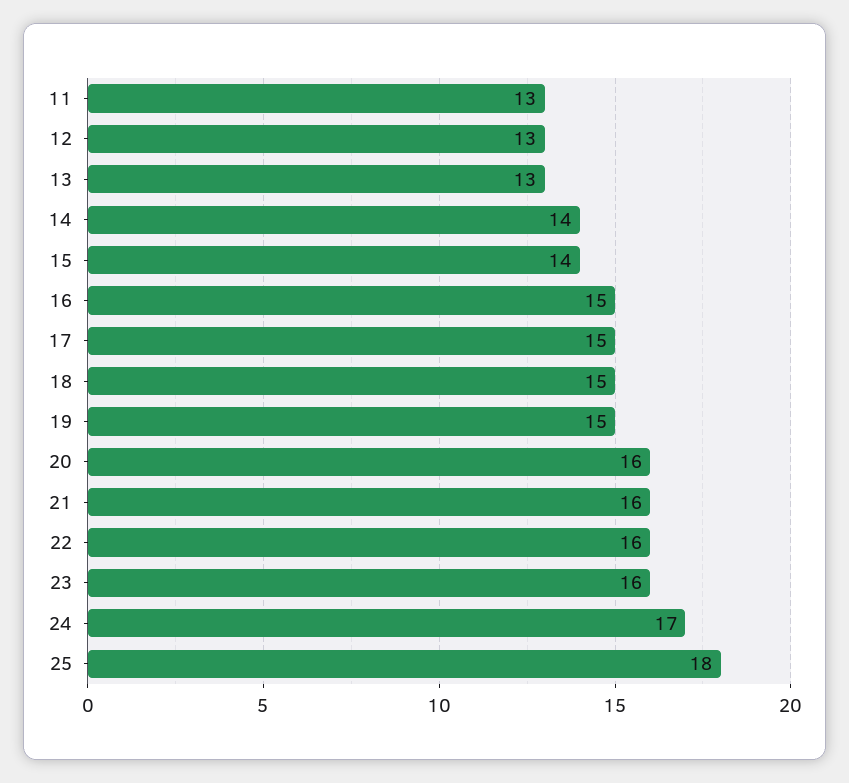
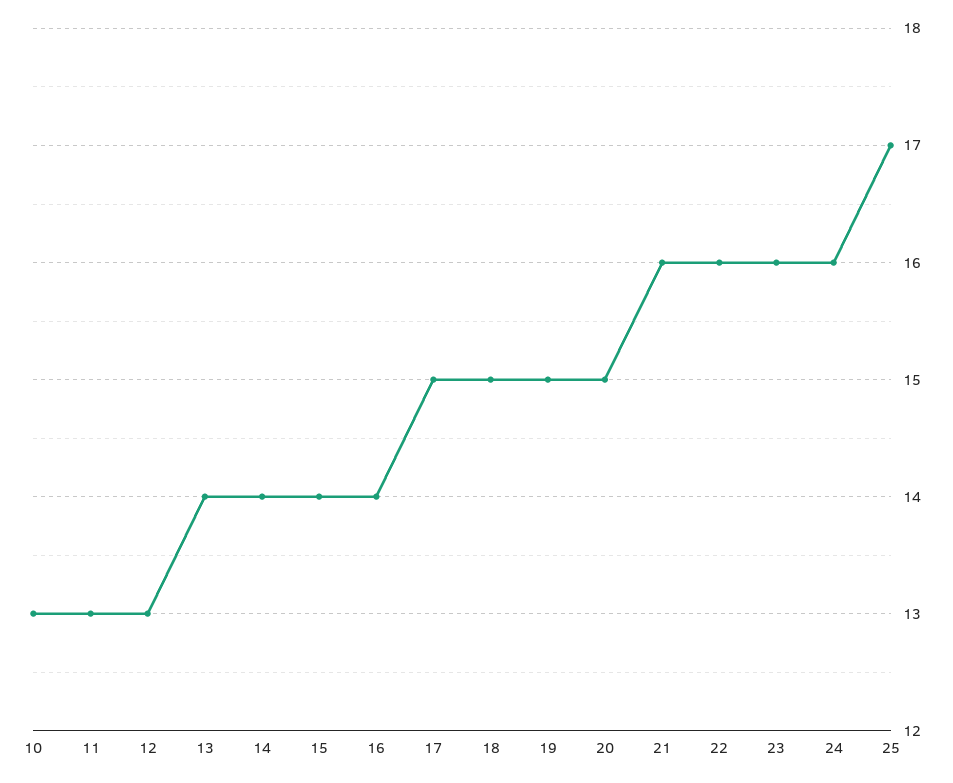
13: 13 -> 14
16: 15 -> 14
20: 16 -> 15
24: 17 -> 16
25: 18 -> 17
10: none -> 13

